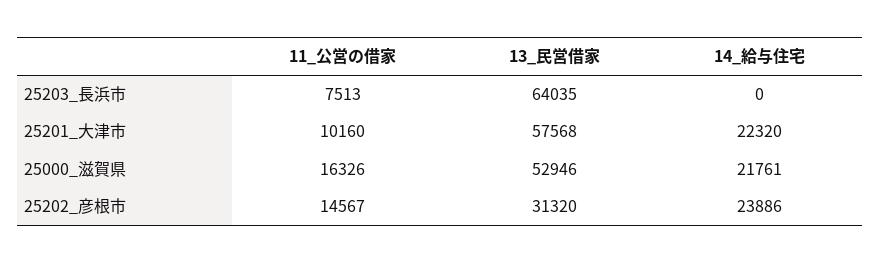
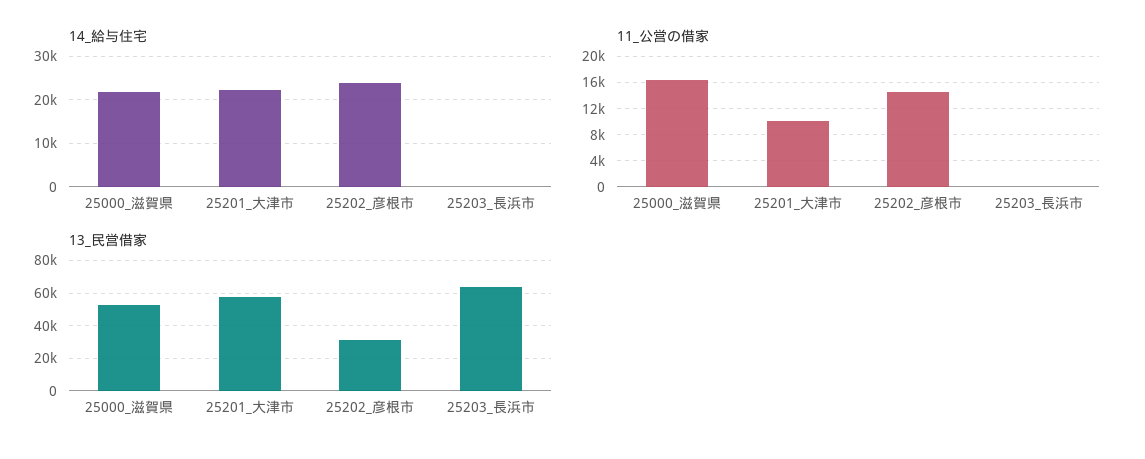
11_公営の借家, 25203_長浜市: 7513 -> 0

